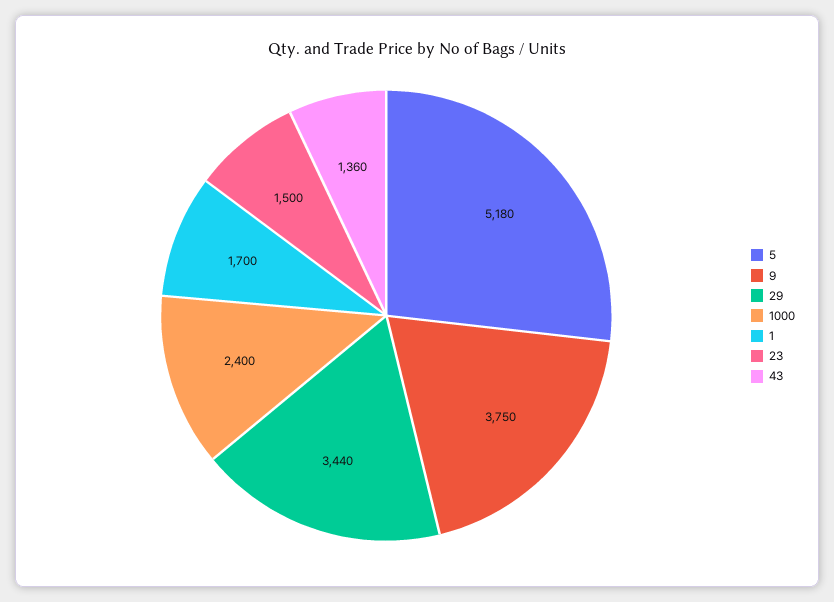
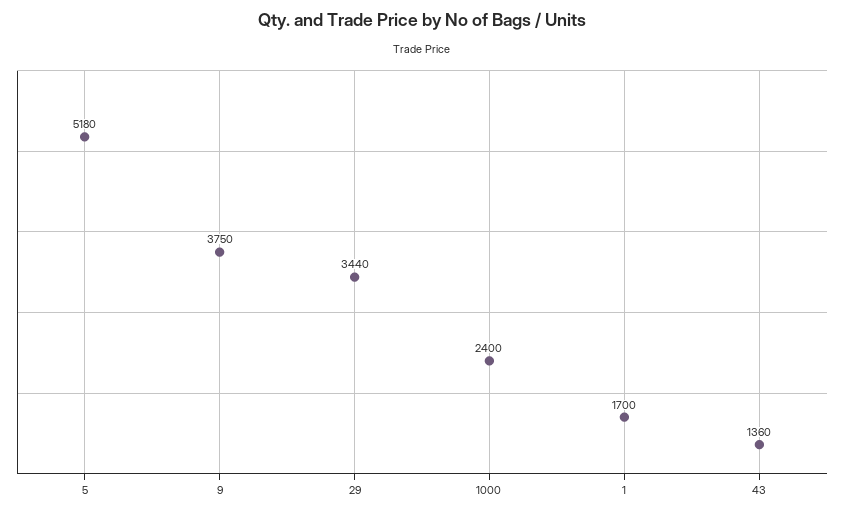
23: 1500 -> none

